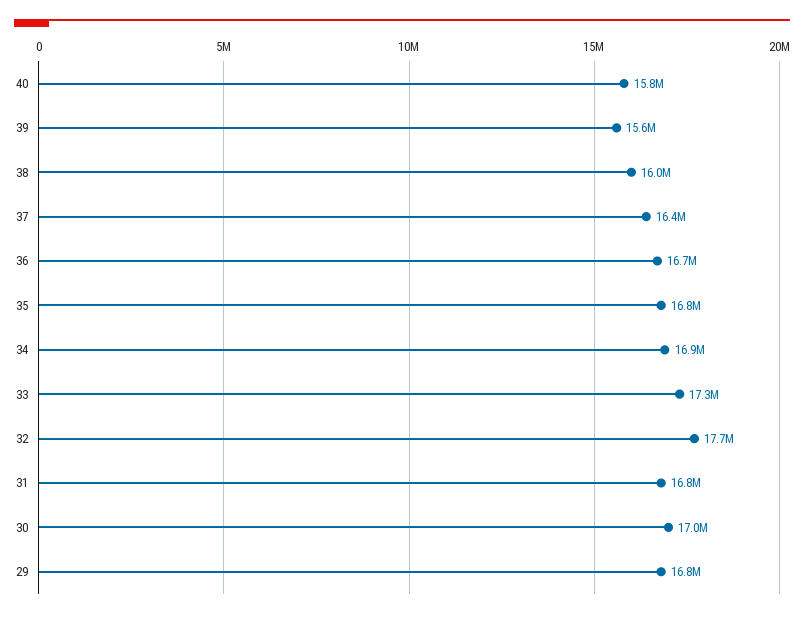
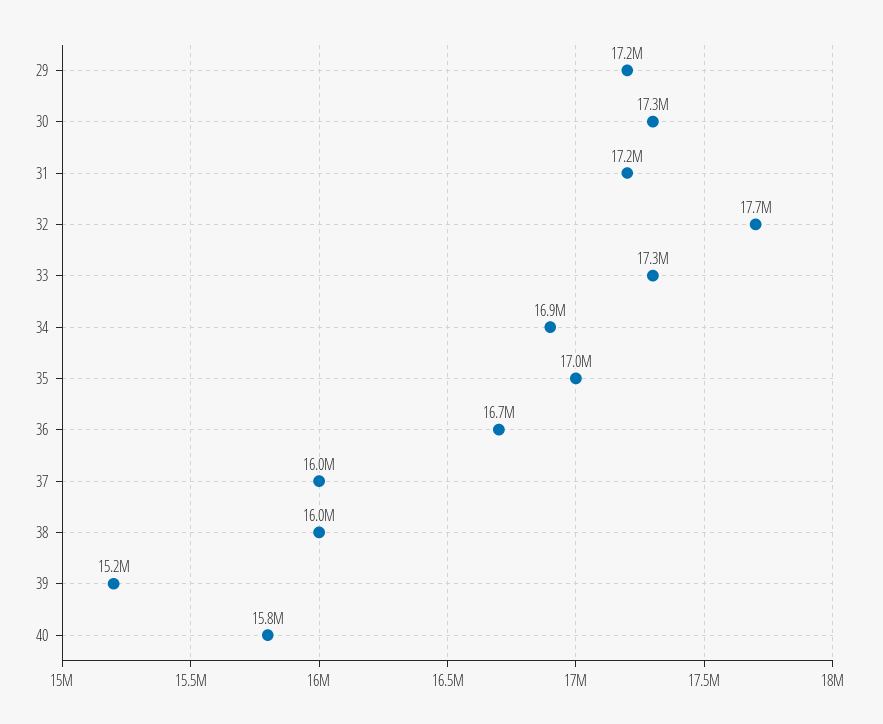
39: 15600000 -> 15200000
37: 16400000 -> 16000000
35: 16800000 -> 17000000
31: 16800000 -> 17200000
30: 17000000 -> 17300000
29: 16800000 -> 17200000

